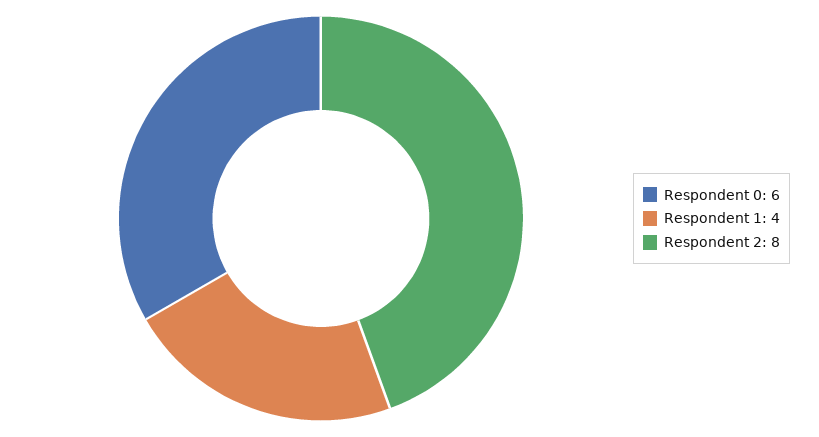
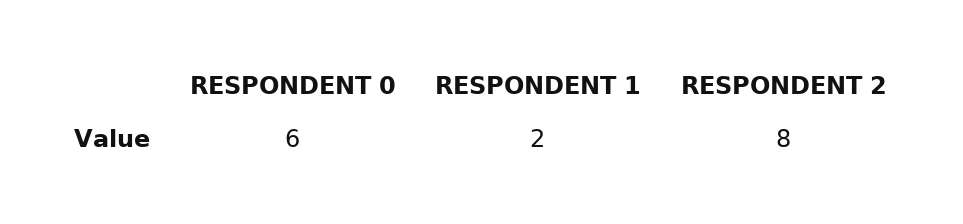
Respondent 1: 4 -> 2

